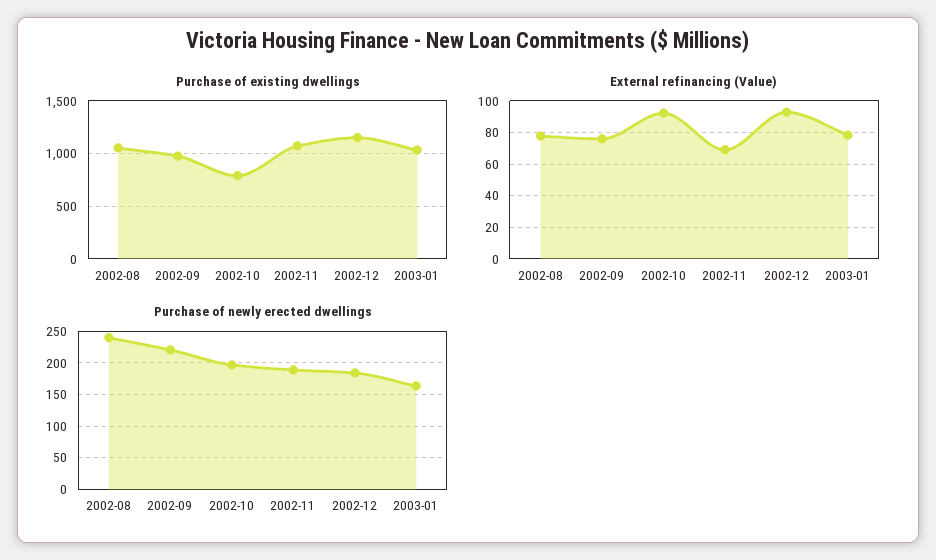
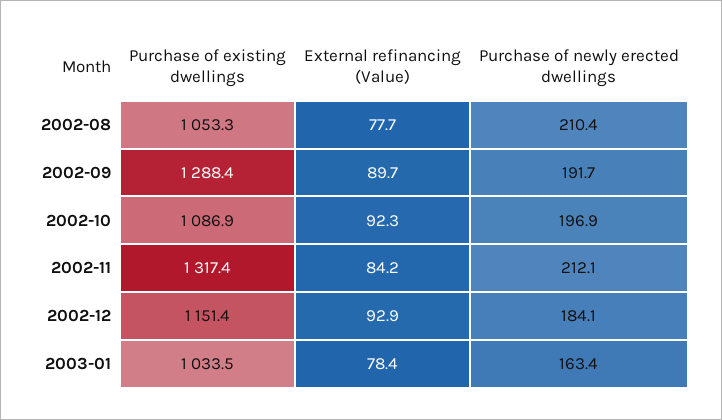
Purchase of existing dwellings, 2002-09: 1000 -> 1288.4
Purchase of existing dwellings, 2002-10: 800 -> 1086.9
Purchase of existing dwellings, 2002-11: 1100 -> 1317.4
External refinancing (Value), 2002-09: 75 -> 89.7
External refinancing (Value), 2002-11: 70 -> 84.2
Purchase of newly erected dwellings, 2002-08: 240 -> 210.4
Purchase of newly erected dwellings, 2002-09: 220 -> 191.7
Purchase of newly erected dwellings, 2002-11: 190 -> 212.1

